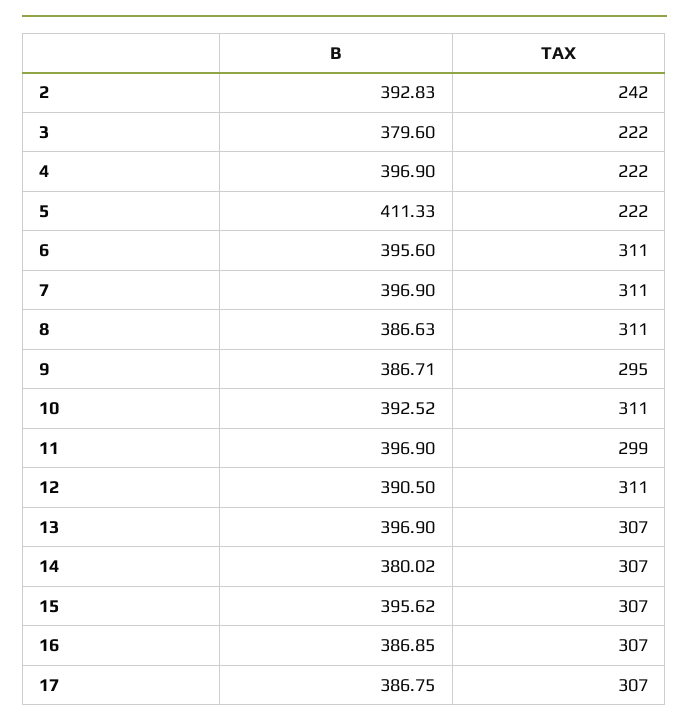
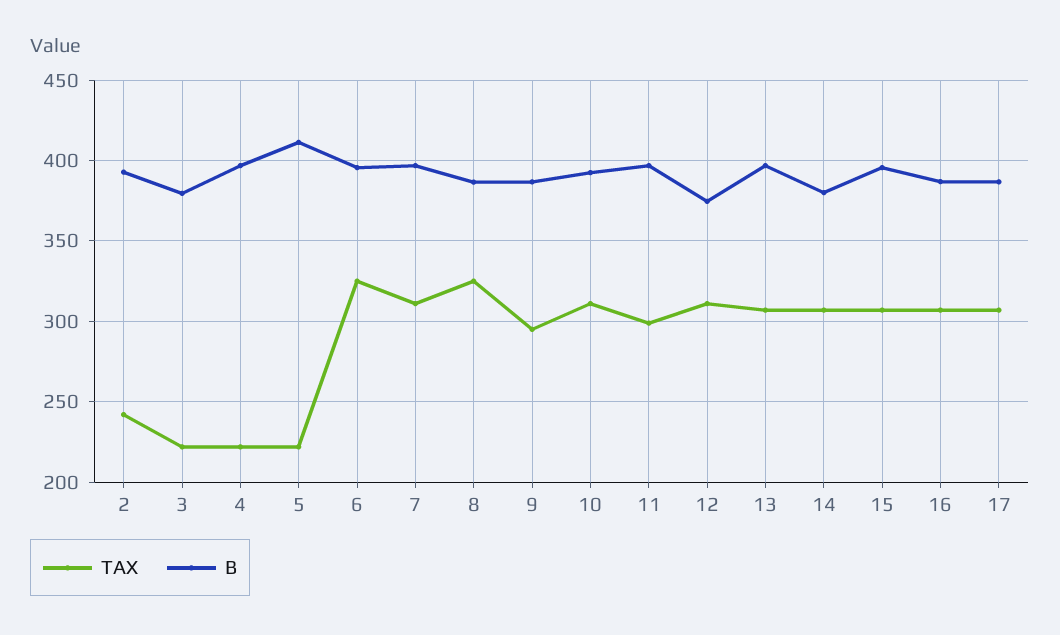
TAX, 6: 311 -> 325
TAX, 8: 311 -> 325
B, 12: 390.5 -> 375

